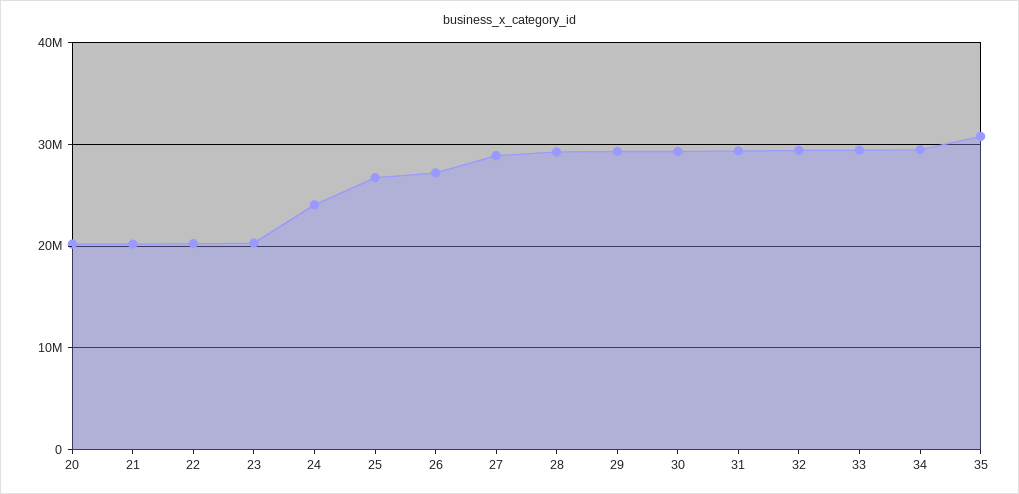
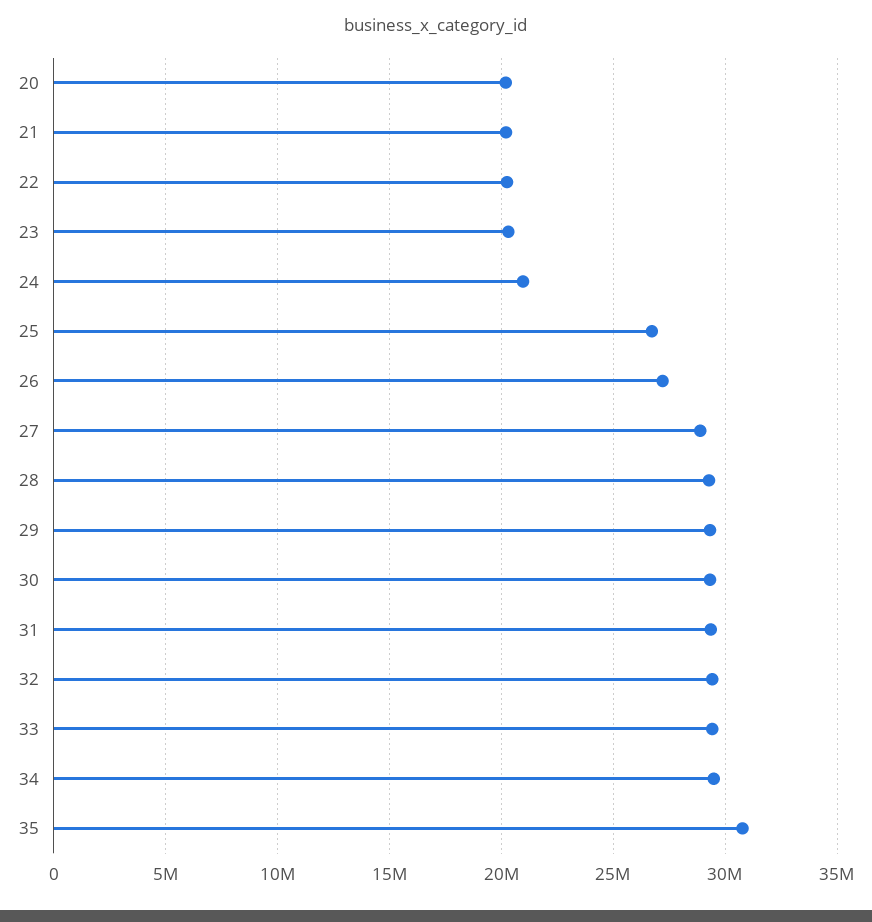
24: 24000000 -> 21000000

